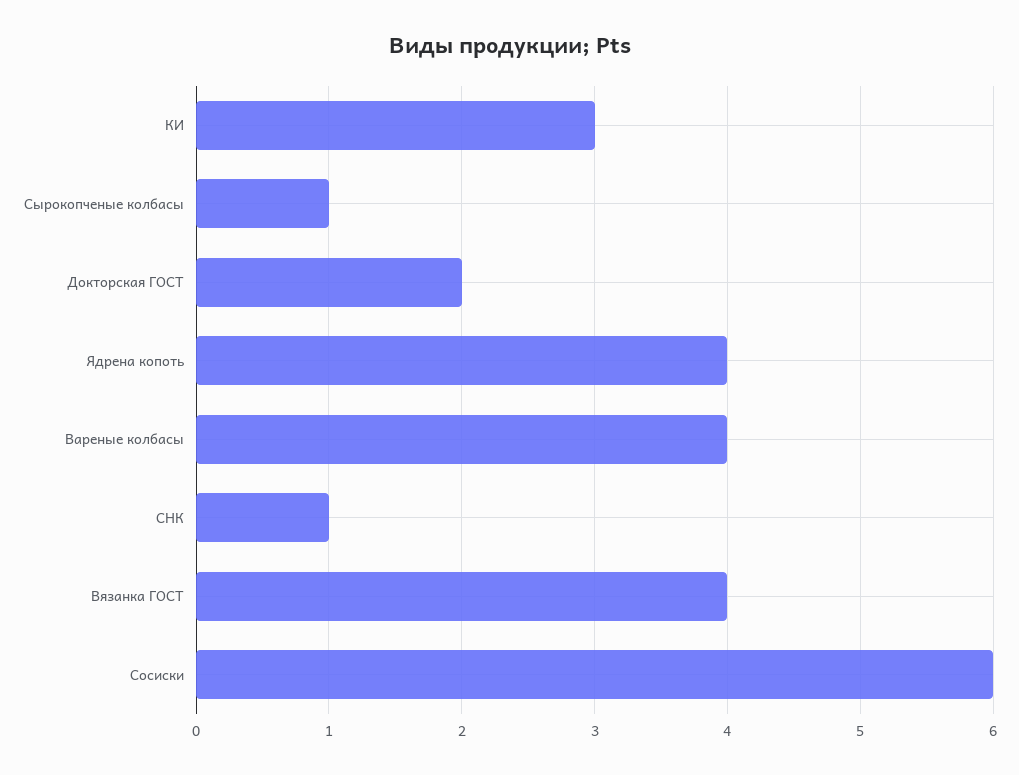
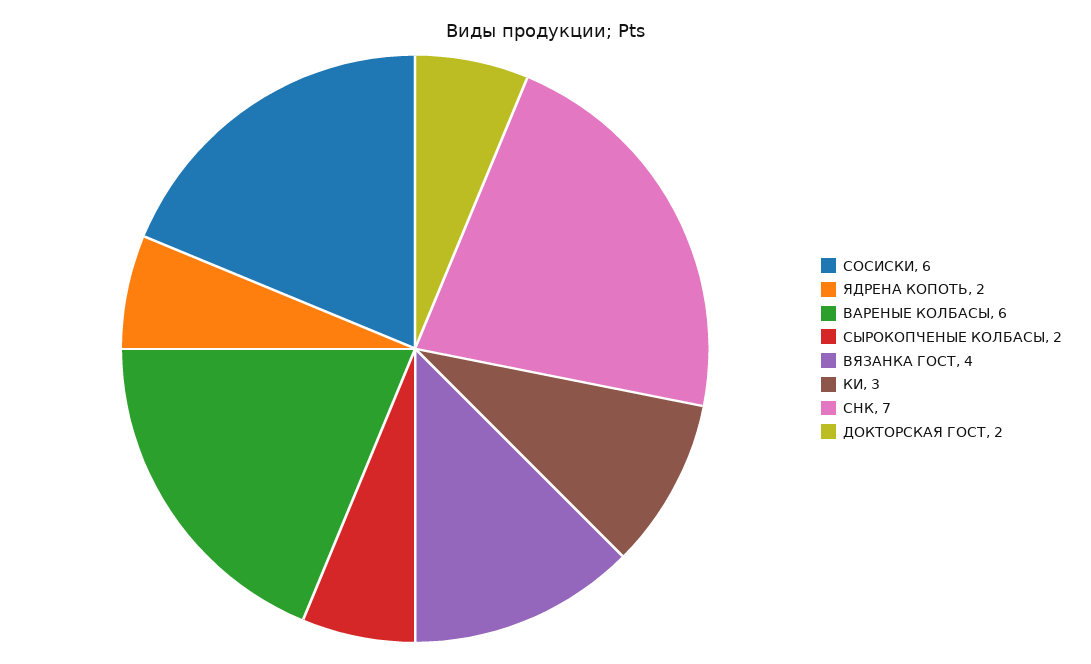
Сырокопченые колбасы: 1 -> 2
Ядрена копоть: 4 -> 2
Вареные колбасы: 4 -> 6
СНК: 1 -> 7

